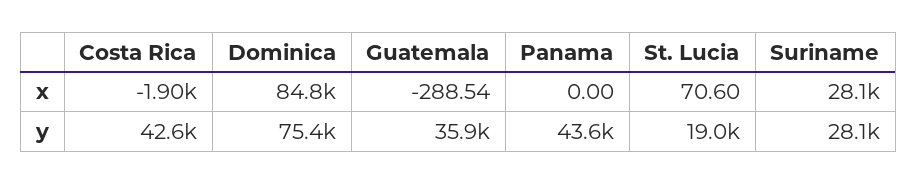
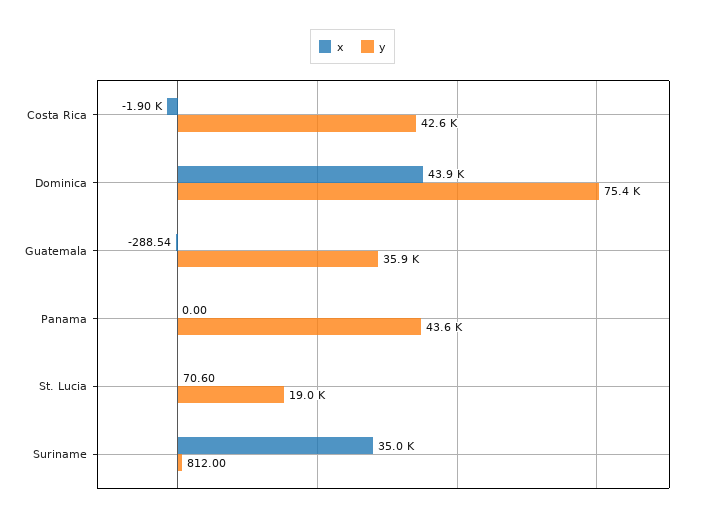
x, Dominica: 84800 -> 43900
x, Suriname: 28100 -> 35000
y, Suriname: 28100 -> 812

